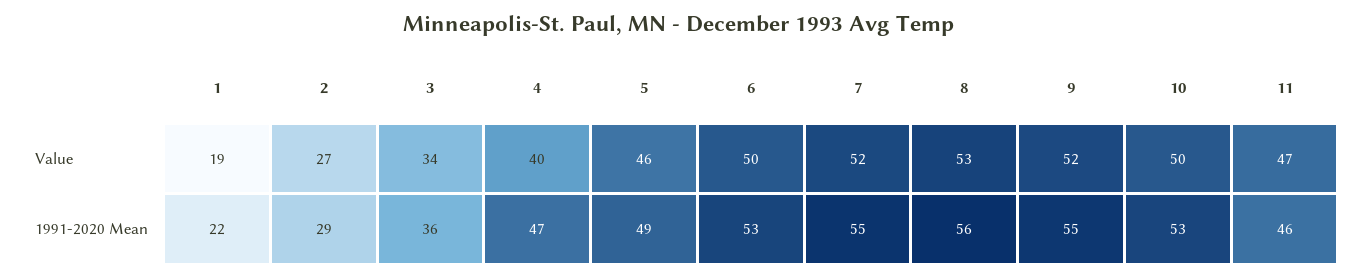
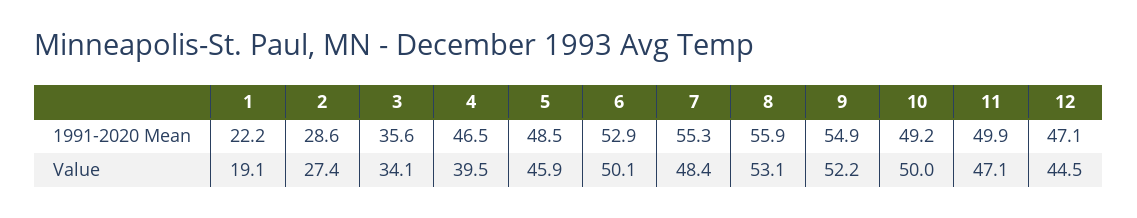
7, Value: 52 -> 48.4
10, 1991-2020 Mean: 53 -> 49.2
11, 1991-2020 Mean: 46 -> 49.9
12, 1991-2020 Mean: none -> 47.1
12, Value: none -> 44.5

